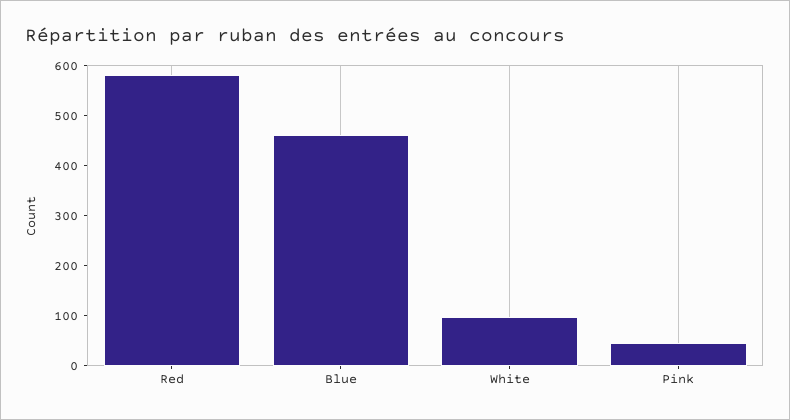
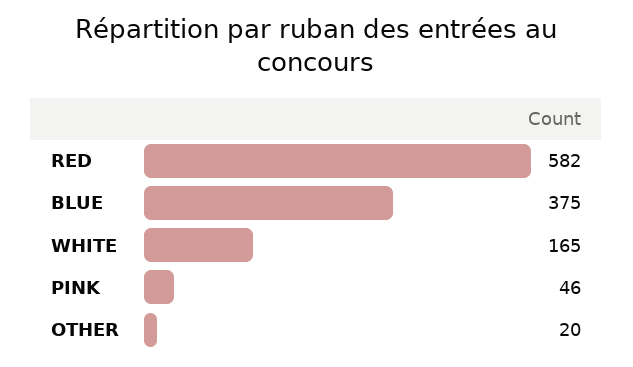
Blue: 460 -> 375
White: 100 -> 165
OTHER: none -> 20

